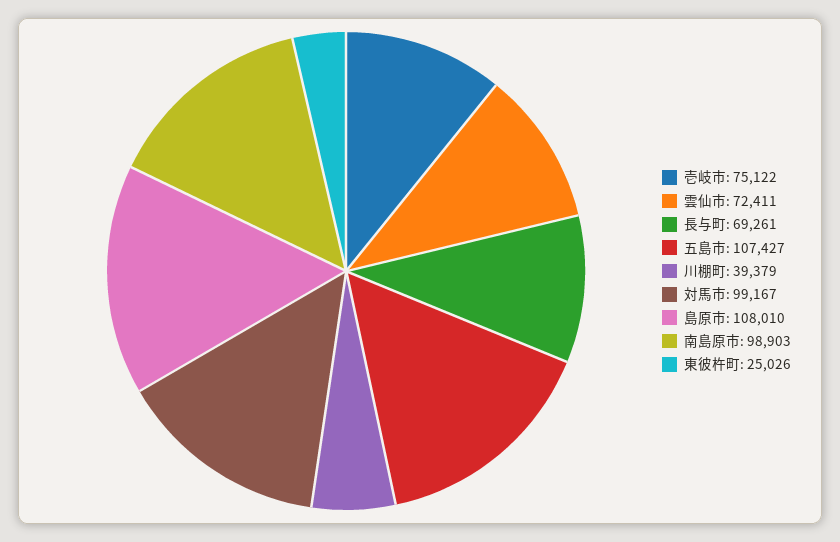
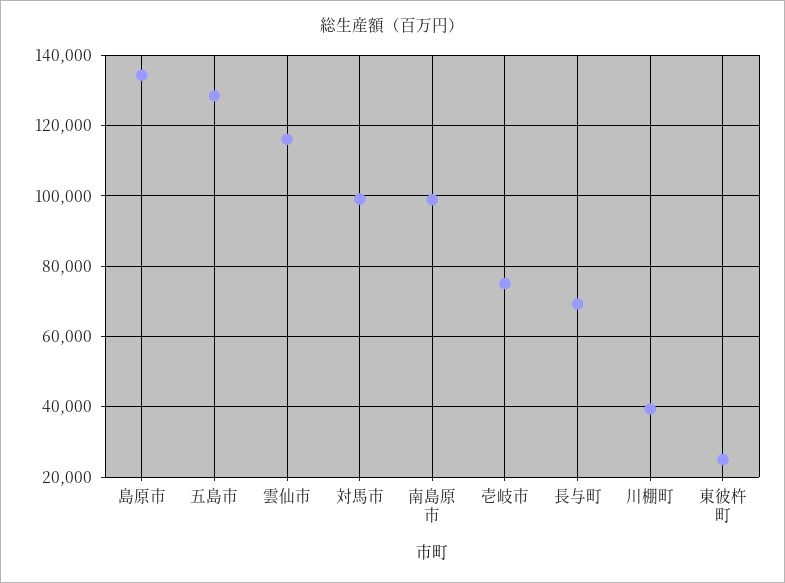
雲仙市: 72411 -> 116000
五島市: 107427 -> 128000
島原市: 108010 -> 134000

